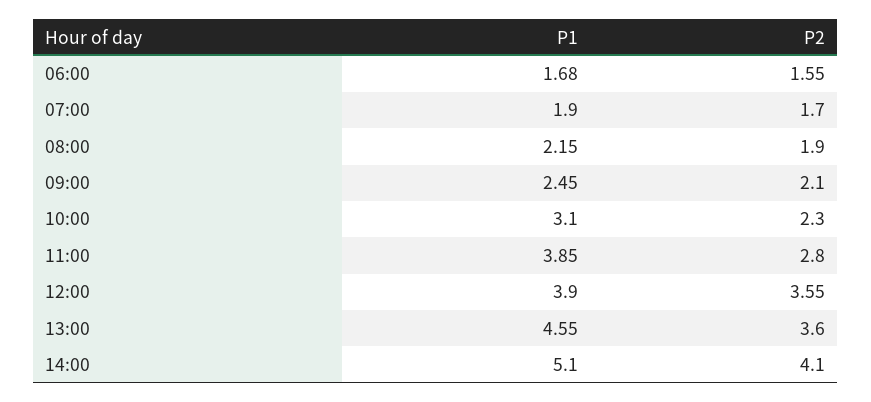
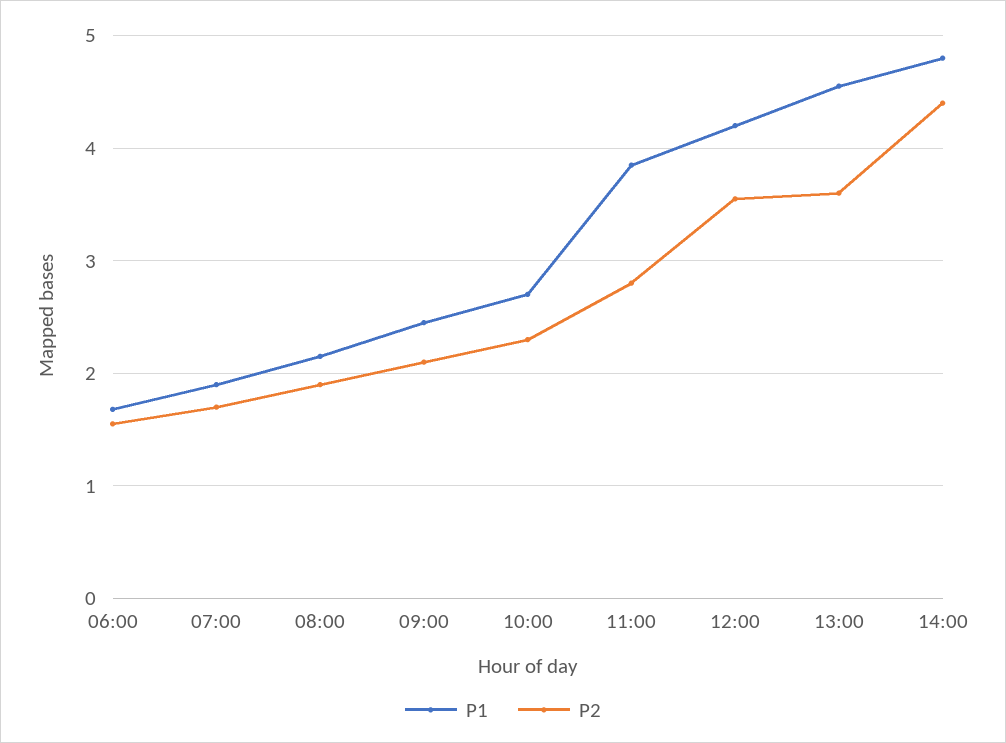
P1, 10:00: 3.1 -> 2.7
P1, 12:00: 3.9 -> 4.2
P1, 14:00: 5.1 -> 4.8
P2, 14:00: 4.1 -> 4.4

